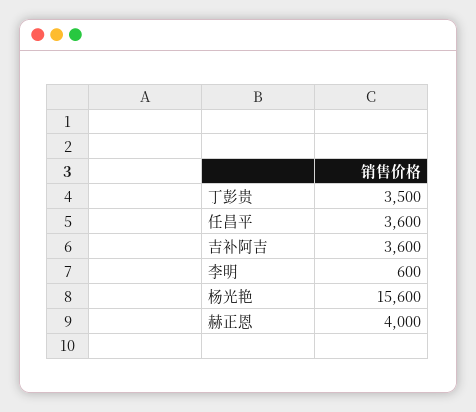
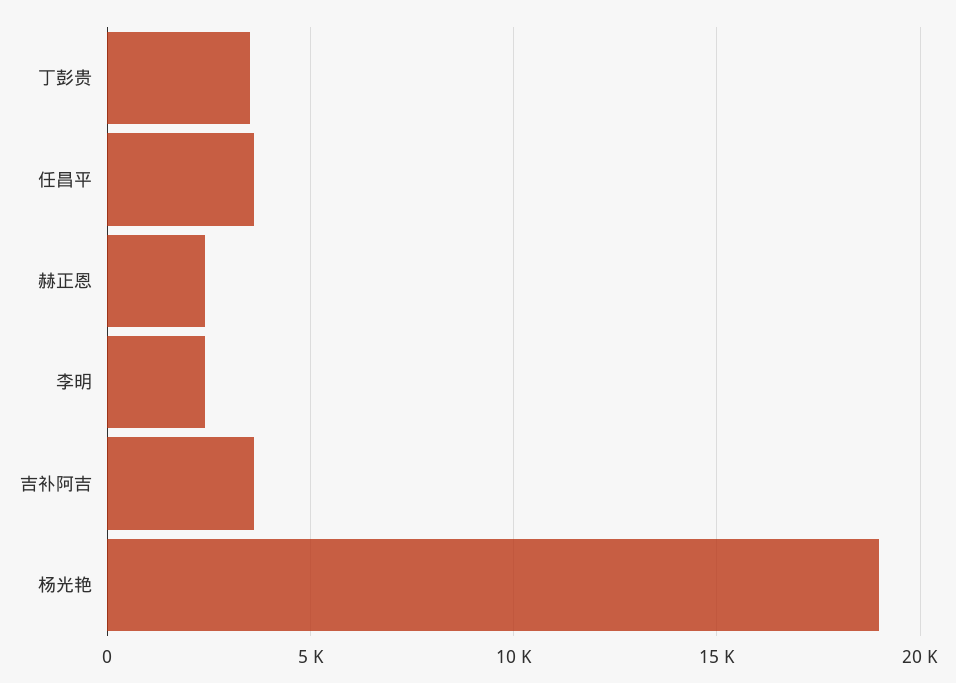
李明: 600 -> 2500
杨光艳: 15600 -> 19000
赫正恩: 4000 -> 2500

